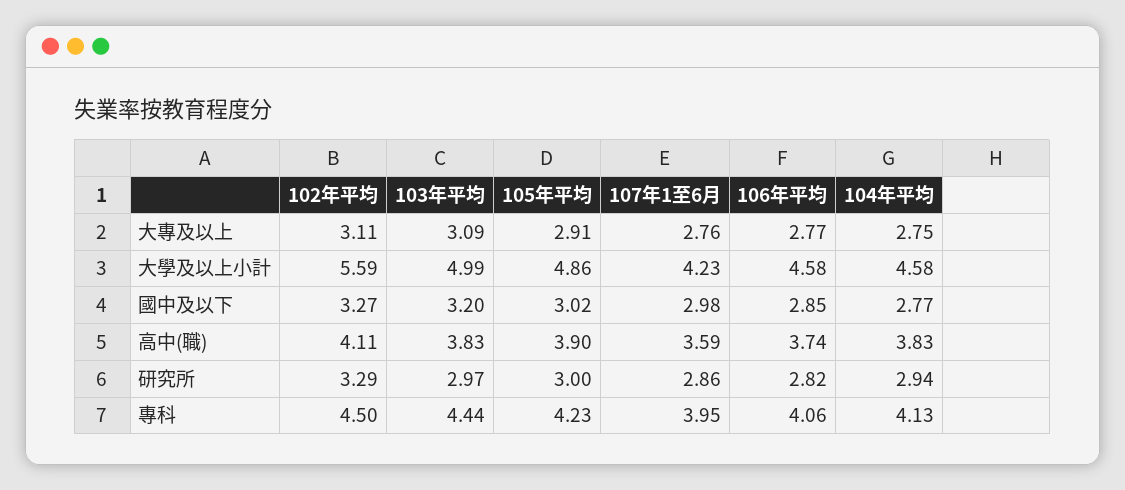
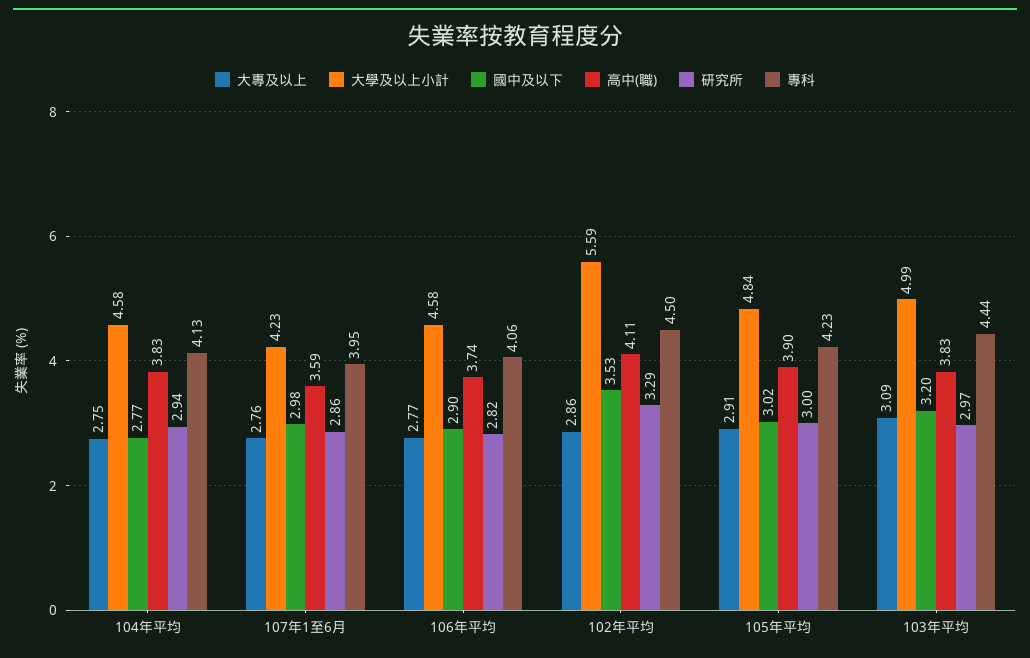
大專及以上, 102年平均: 3.11 -> 2.86
大學及以上小計, 105年平均: 4.86 -> 4.84
國中及以下, 102年平均: 3.27 -> 3.53
國中及以下, 106年平均: 2.85 -> 2.9

